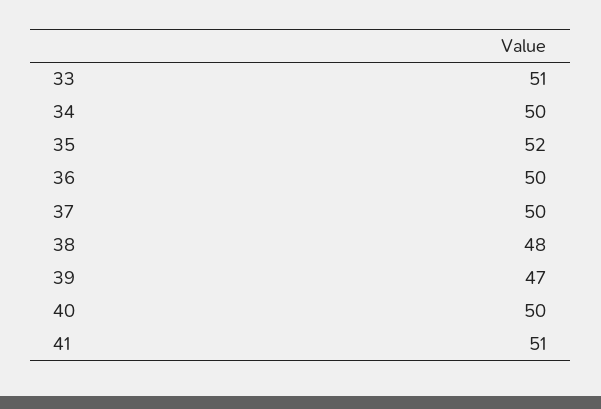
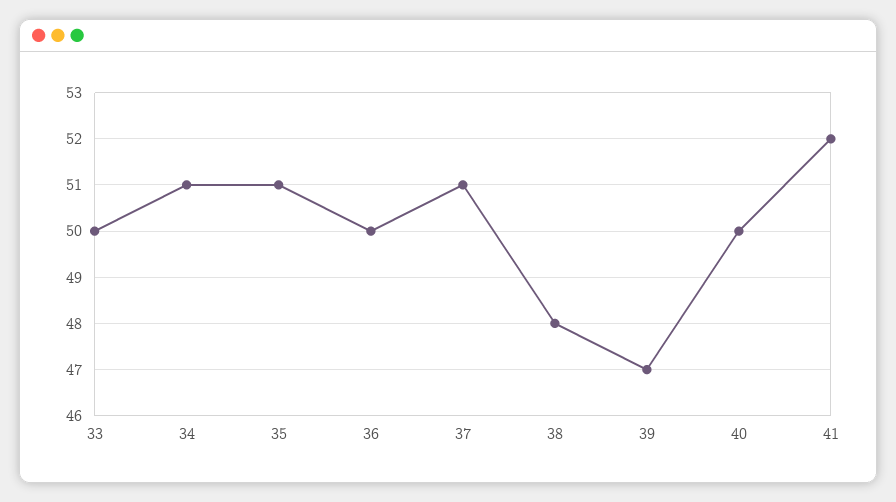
33: 51 -> 50
34: 50 -> 51
35: 52 -> 51
37: 50 -> 51
41: 51 -> 52

